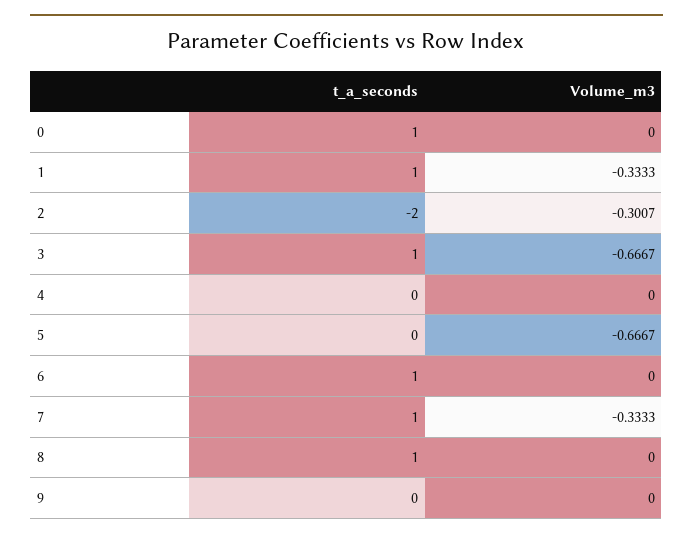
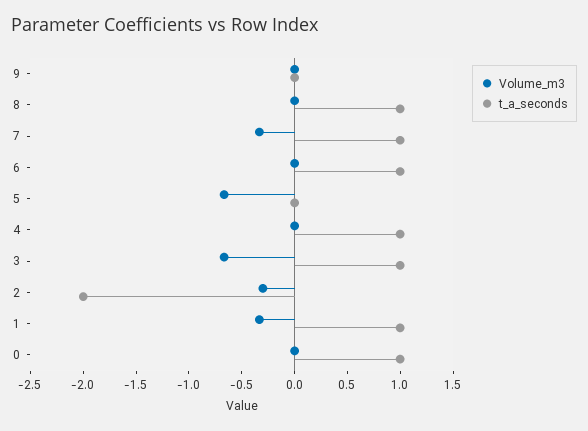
t_a_seconds, 4: 0 -> 1

